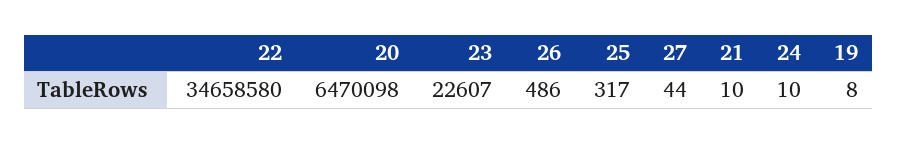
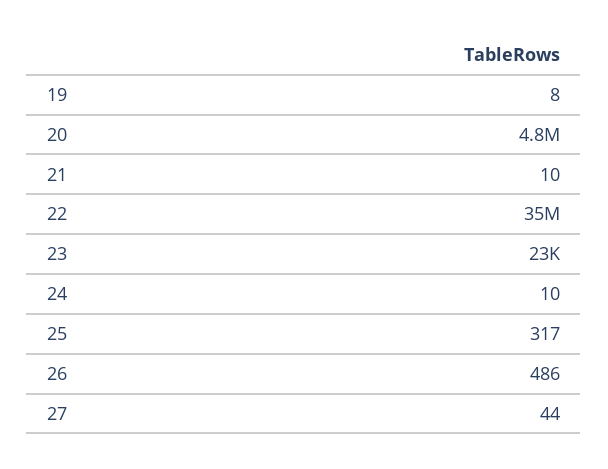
20: 6470098 -> 4800000

